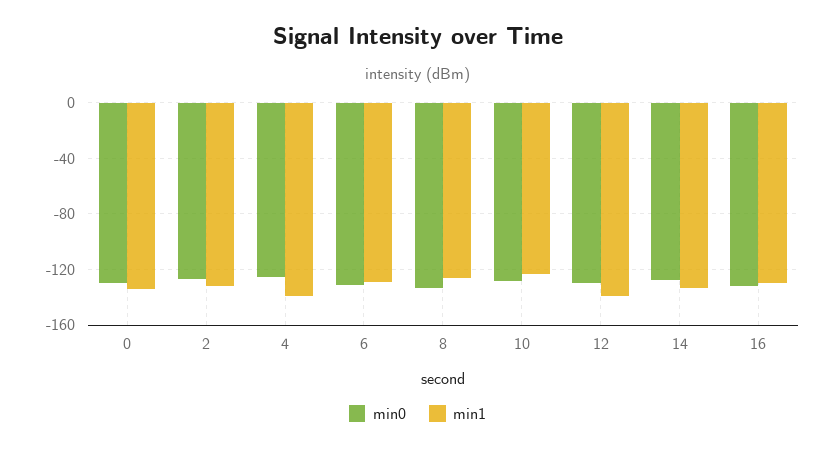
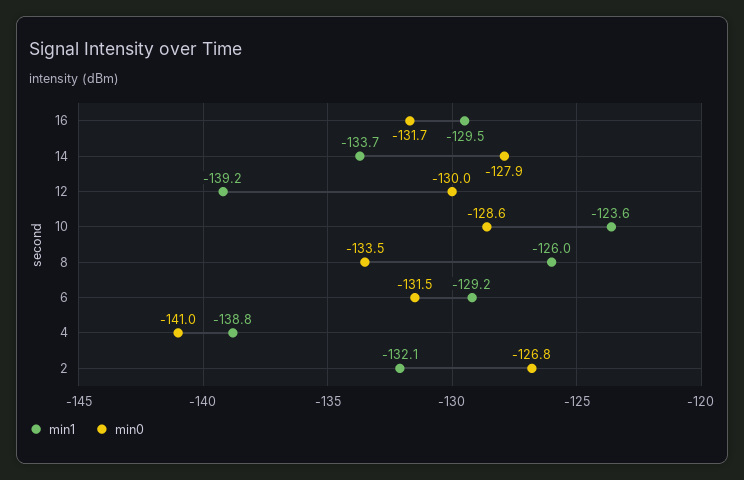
min0, 0: -130 -> none
min1, 0: -135 -> none
min0, 4: -125 -> -141

